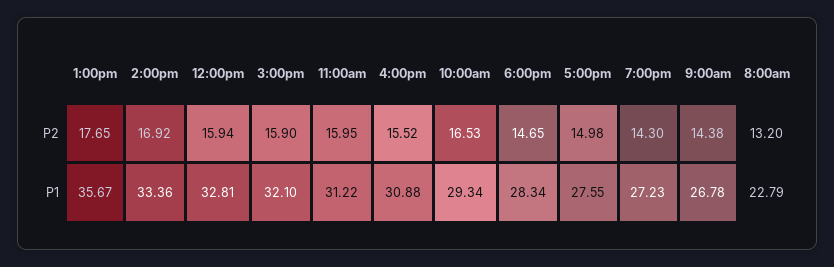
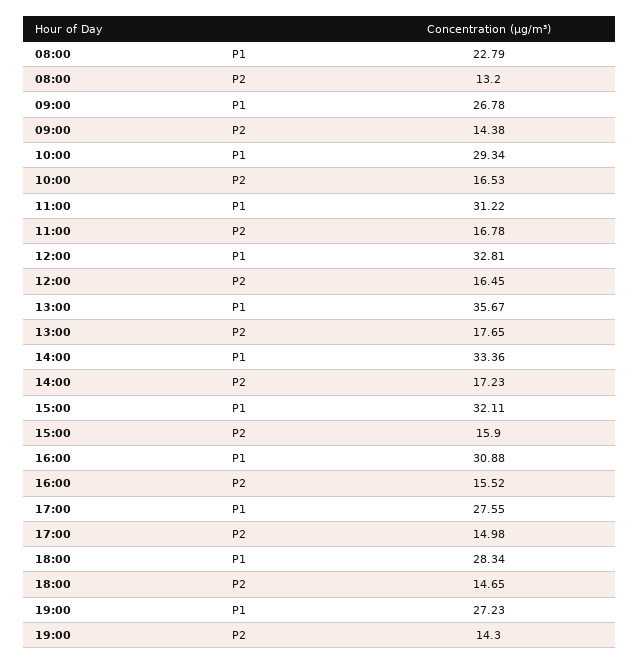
2:00pm, P2: 16.92 -> 17.23
12:00pm, P2: 15.94 -> 16.45
11:00am, P2: 15.95 -> 16.78
3:00pm, P1: 32.1 -> 32.11

